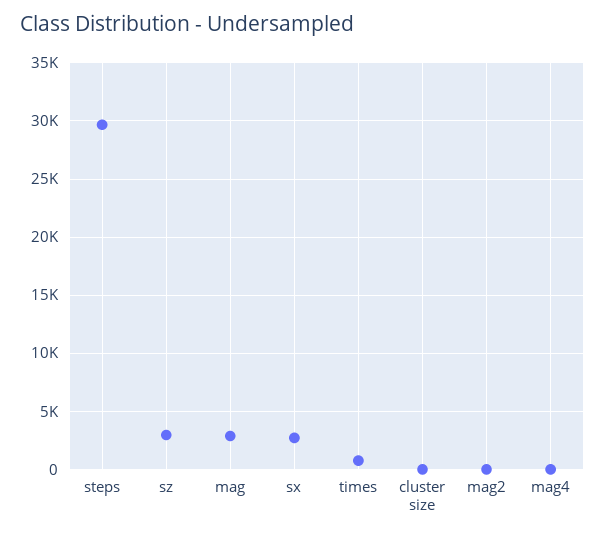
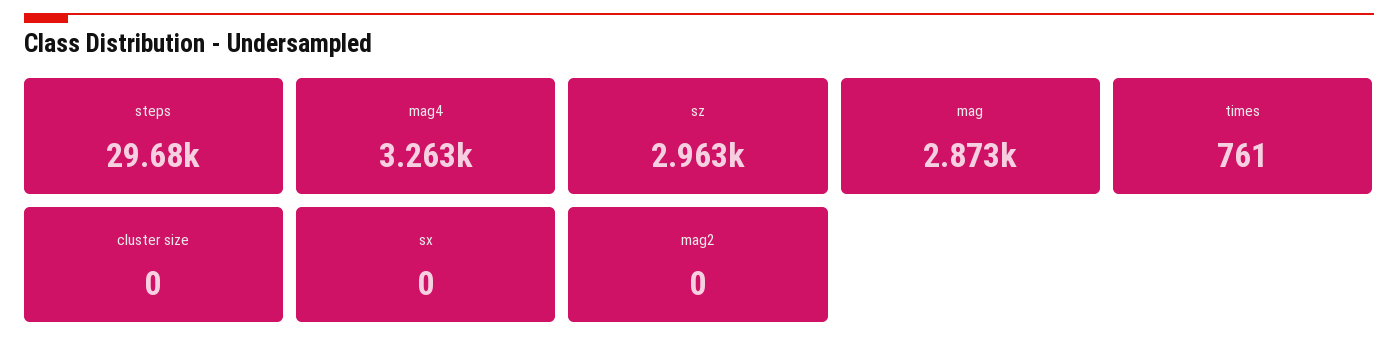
sx: 3000 -> 0
mag4: 0 -> 3263

